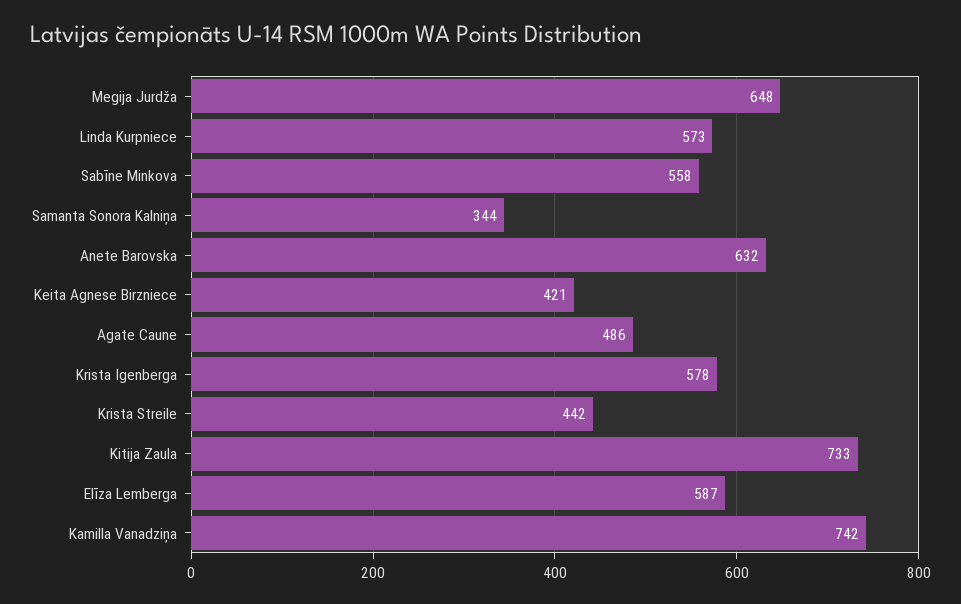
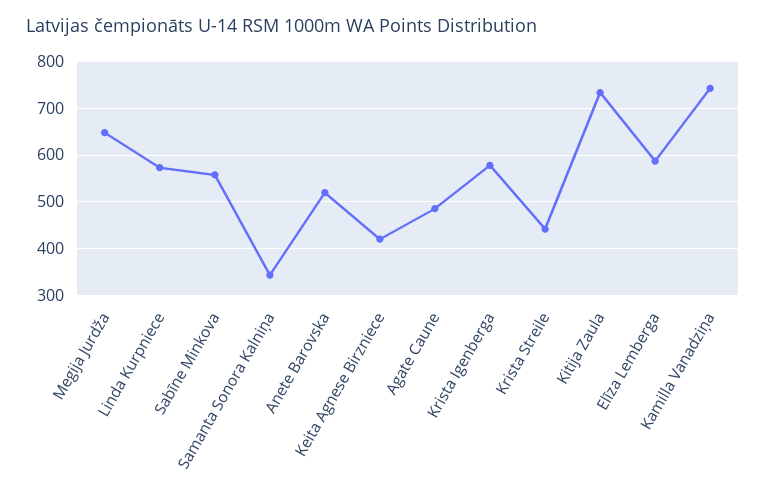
Anete Barovska: 632 -> 520

